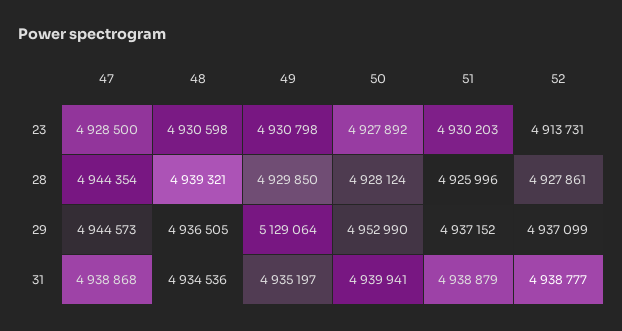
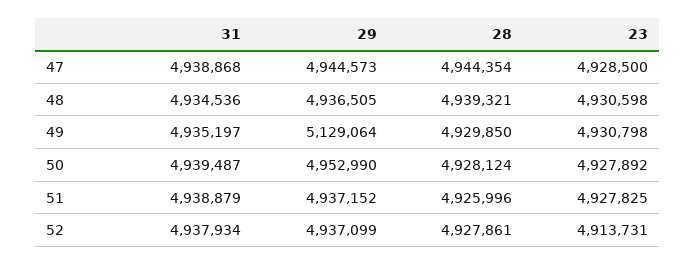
51, 23: 4930203 -> 4927825
50, 31: 4939941 -> 4939487
52, 31: 4938777 -> 4937934

